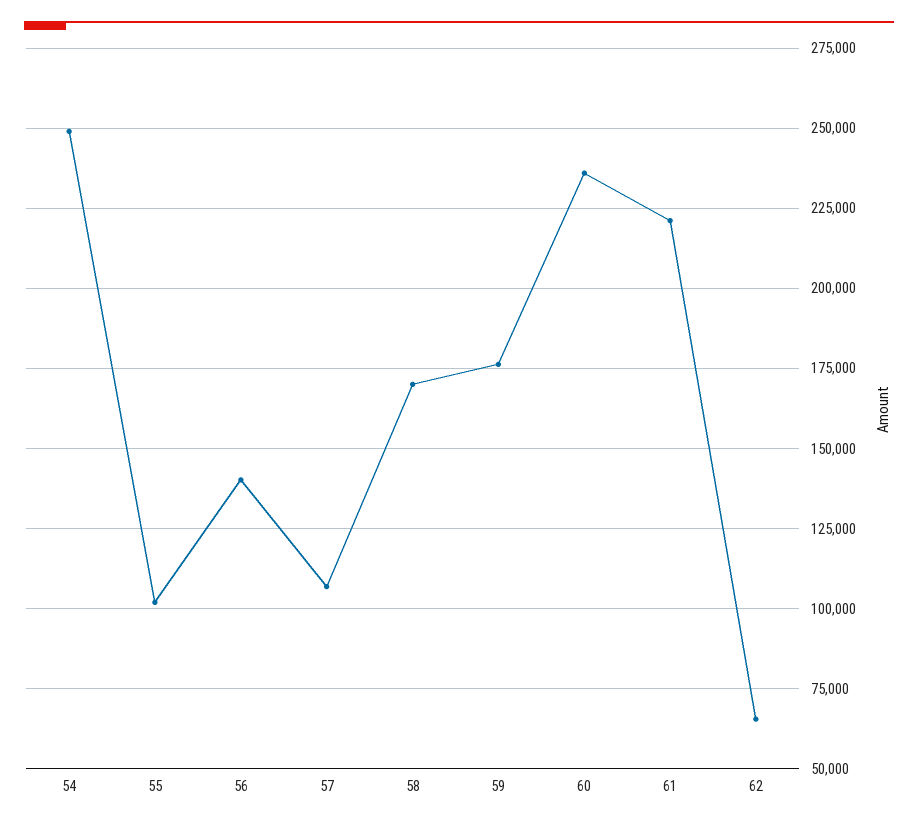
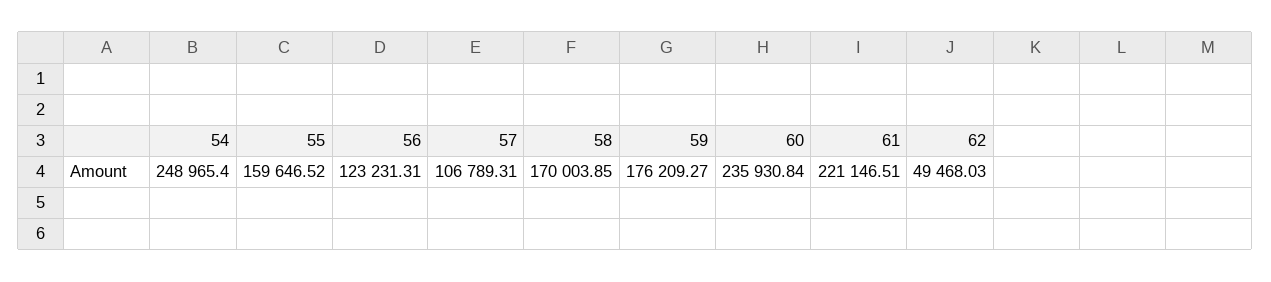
55: 102500 -> 159646.52
56: 140000 -> 123231.31
62: 65000 -> 49468.03

